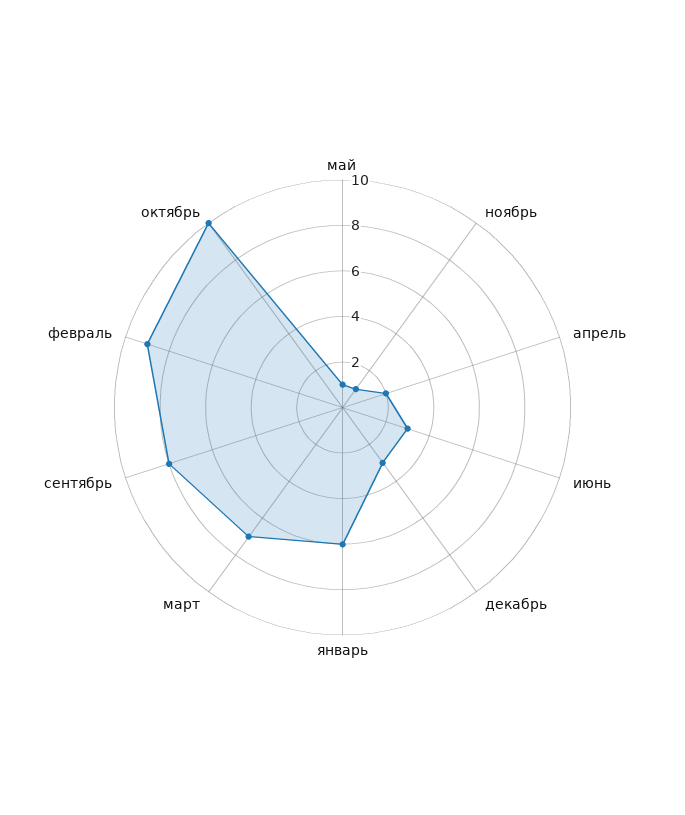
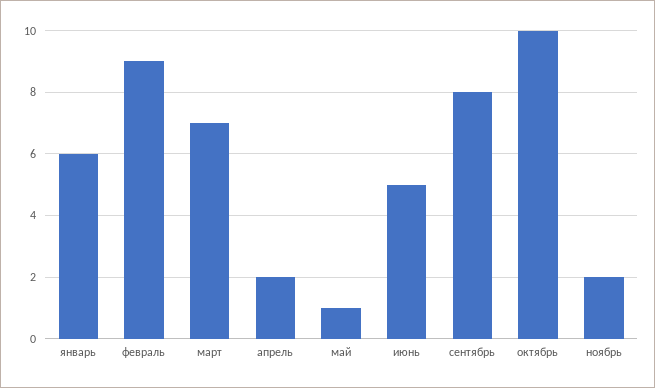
ноябрь: 1 -> 2
июнь: 3 -> 5
декабрь: 3 -> none

